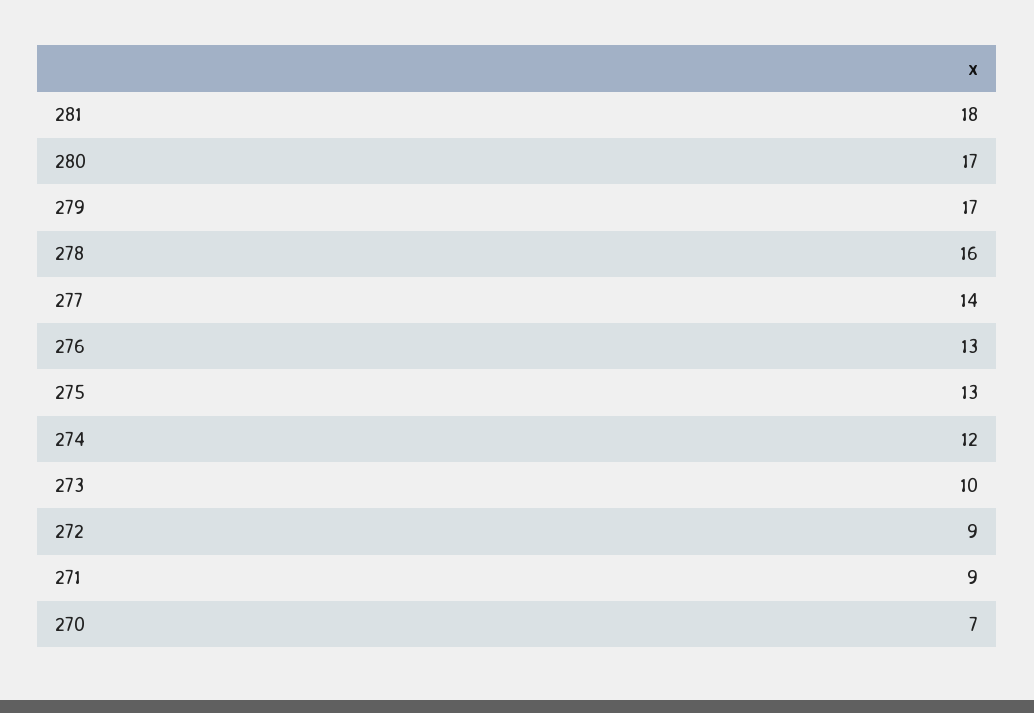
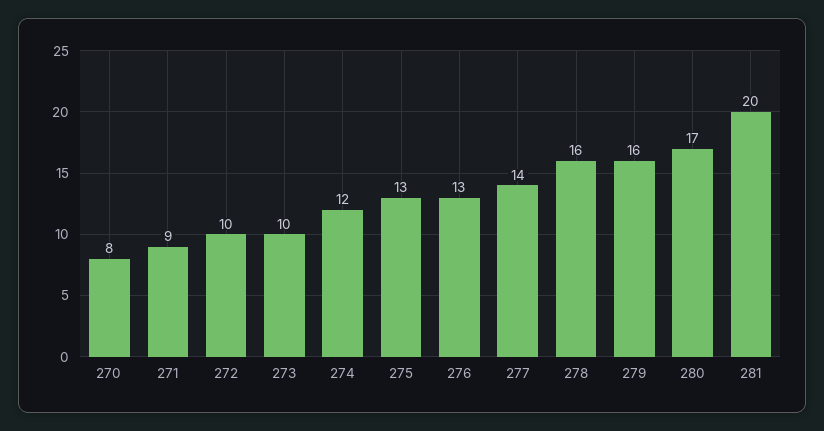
281: 18 -> 20
279: 17 -> 16
272: 9 -> 10
270: 7 -> 8

